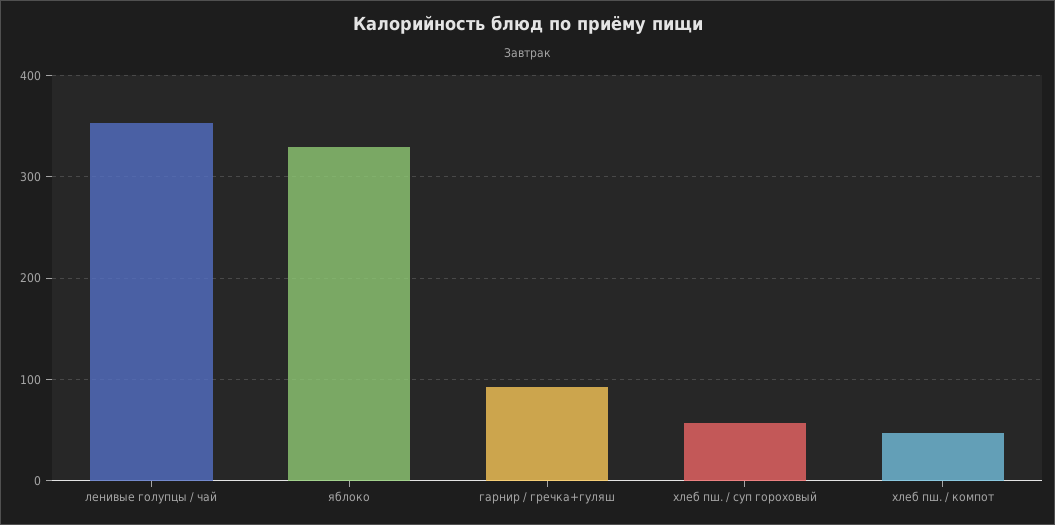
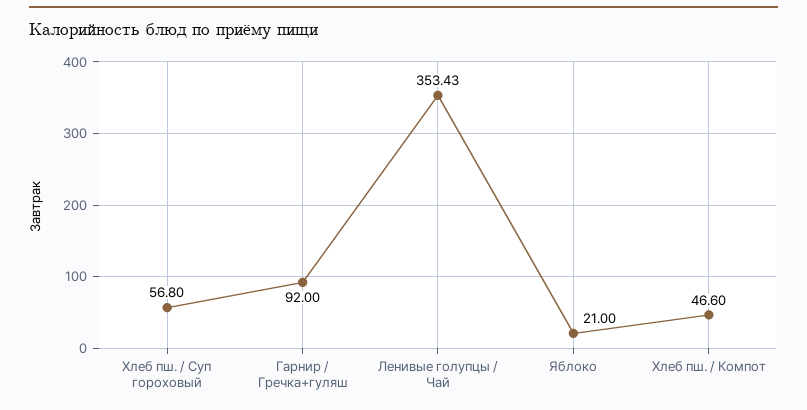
яблоко: 330 -> 21

